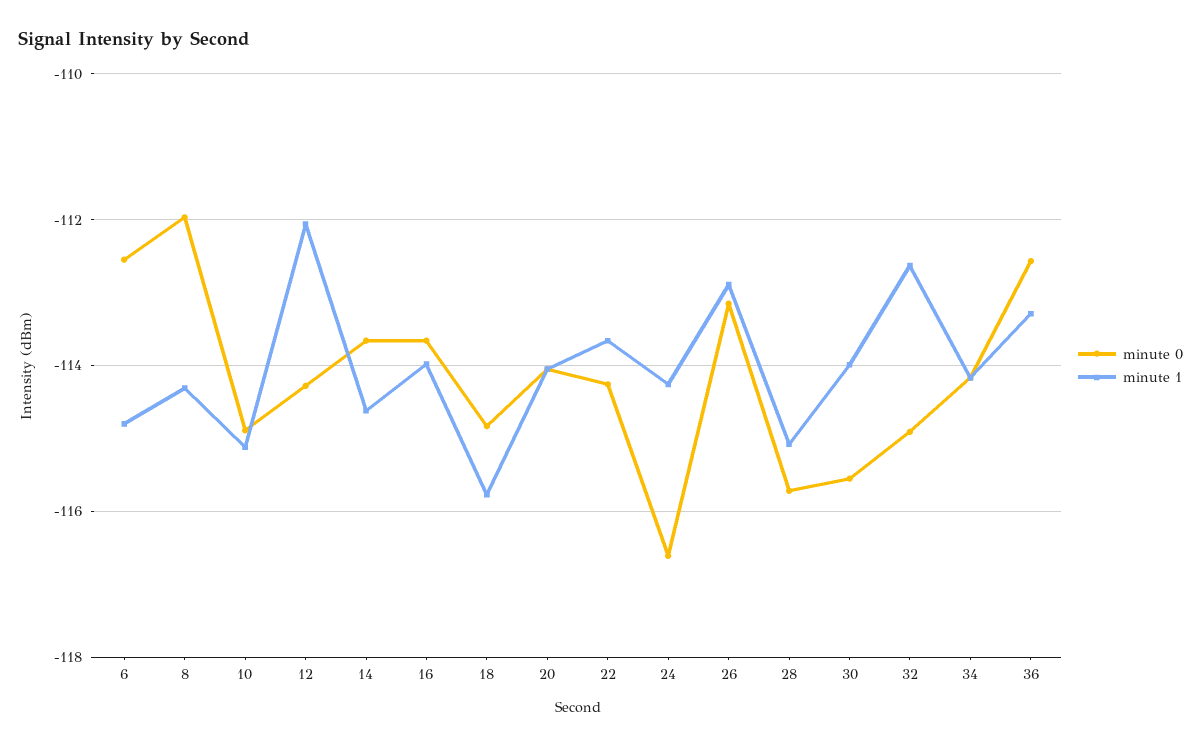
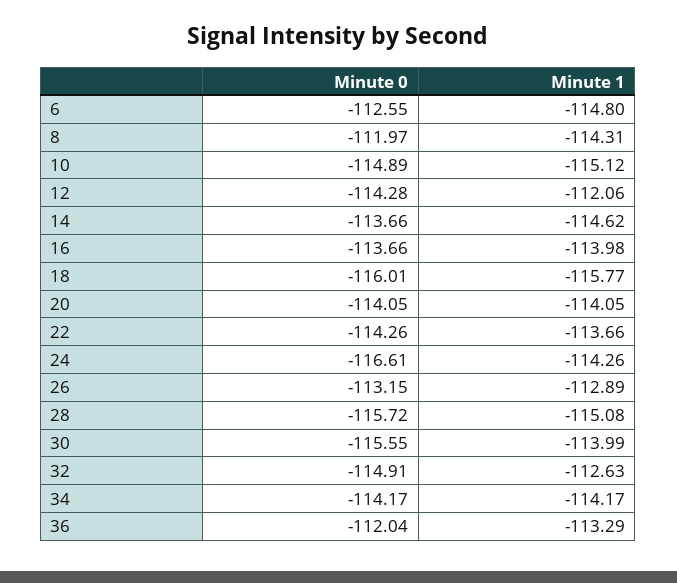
minute 0, 18: -114.8 -> -116.01
minute 0, 36: -112.6 -> -112.04

